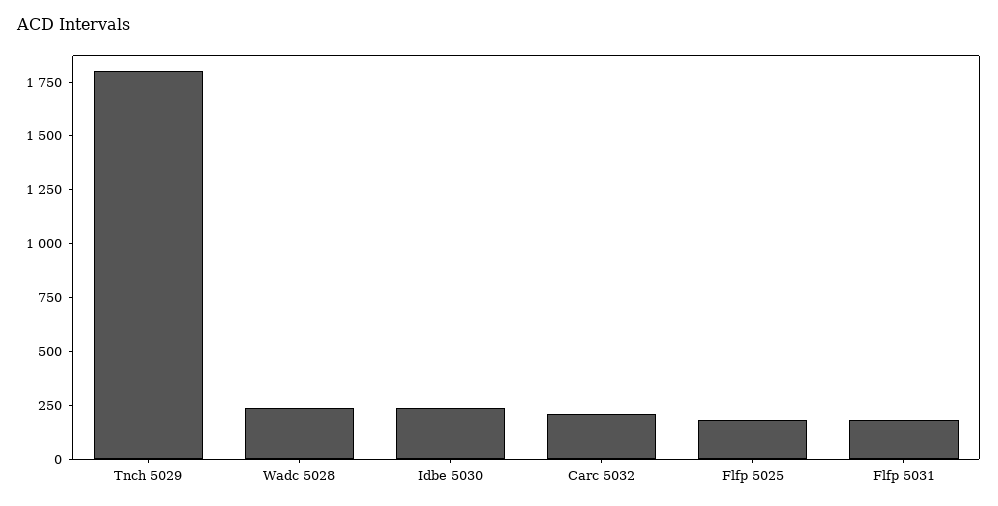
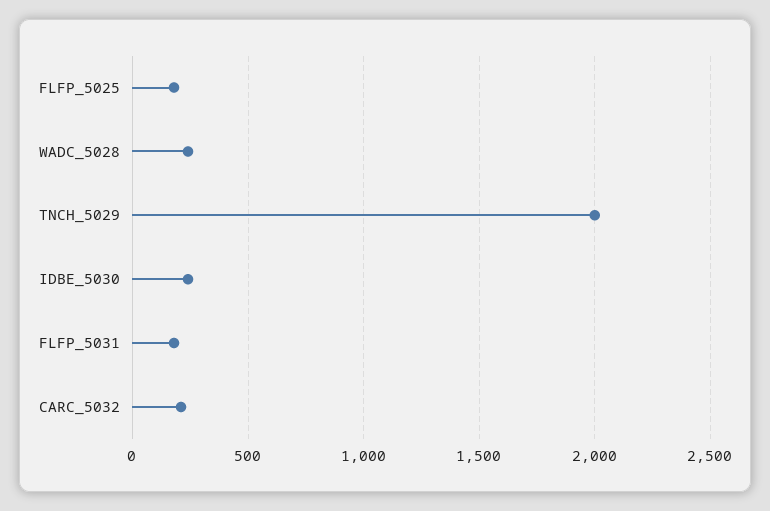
Tnch 5029: 1800 -> 2000

